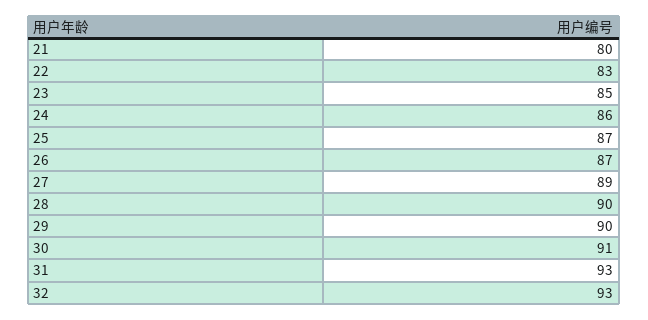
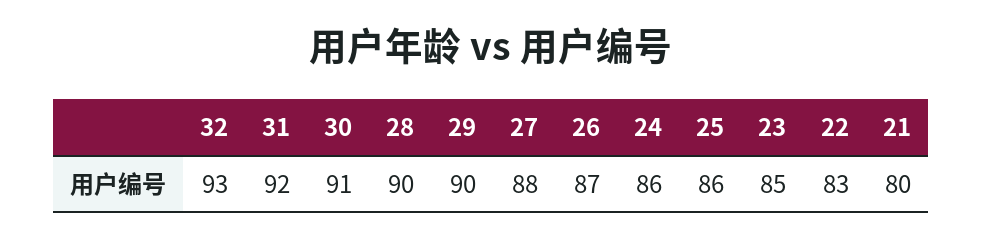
25: 87 -> 86
27: 89 -> 88
31: 93 -> 92

